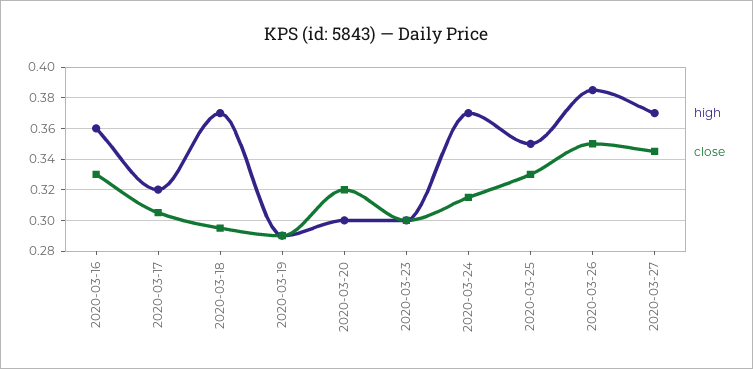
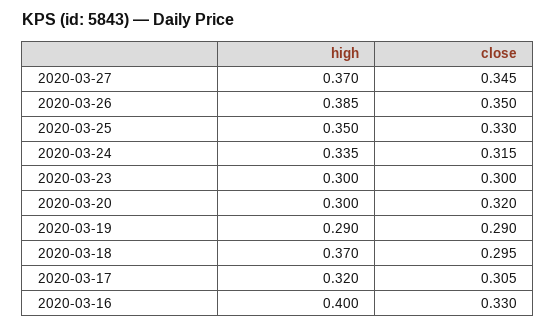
high, 2020-03-16: 0.36 -> 0.4
high, 2020-03-24: 0.37 -> 0.335

